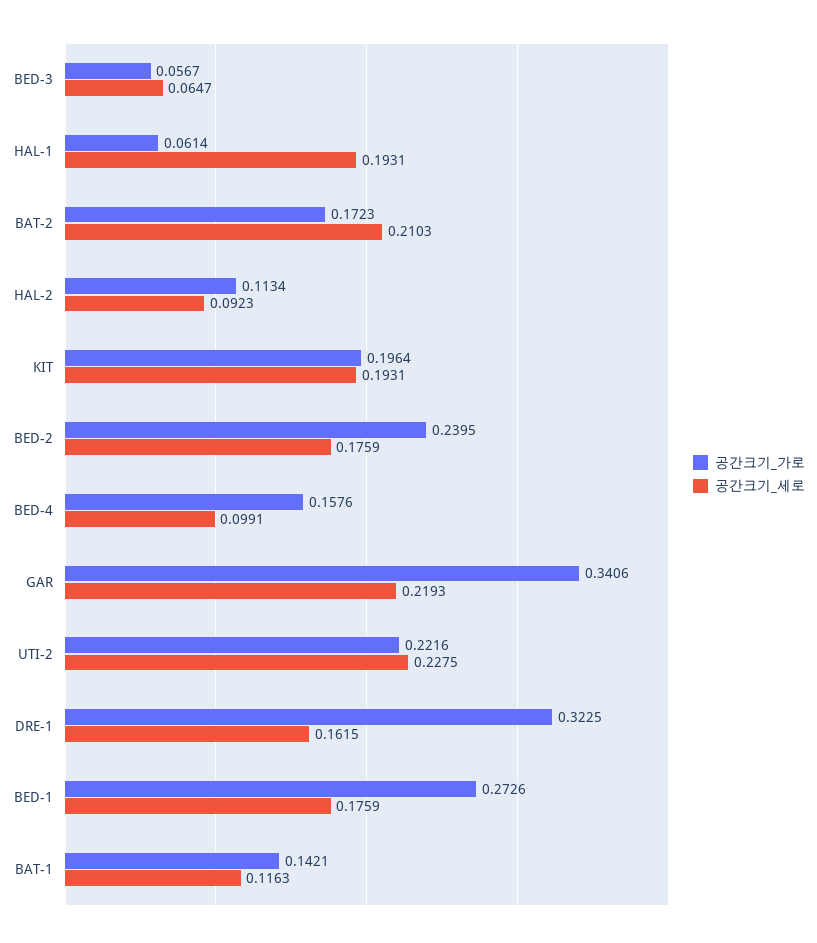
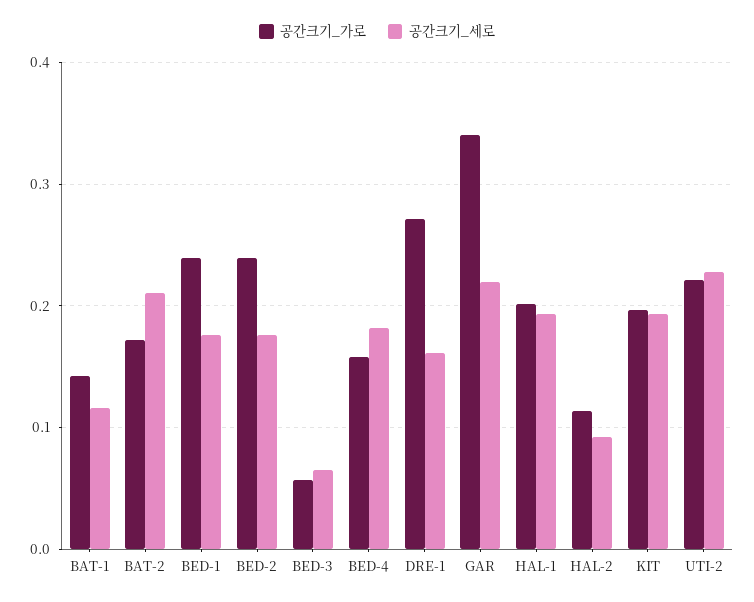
공간크기_가로, HAL-1: 0.0614 -> 0.2
공간크기_세로, BED-4: 0.0991 -> 0.18
공간크기_가로, DRE-1: 0.3225 -> 0.27
공간크기_가로, BED-1: 0.2726 -> 0.24

